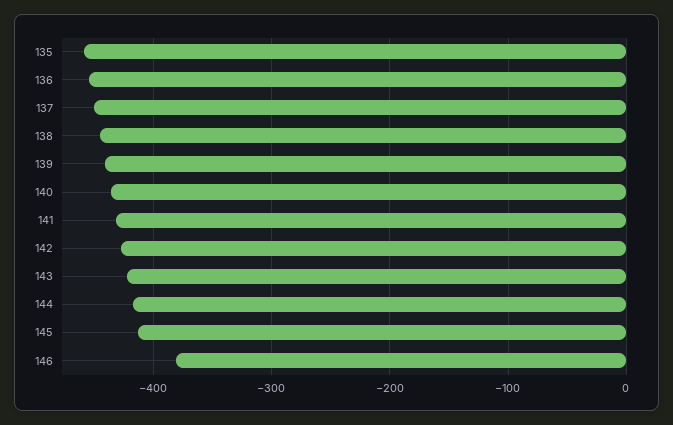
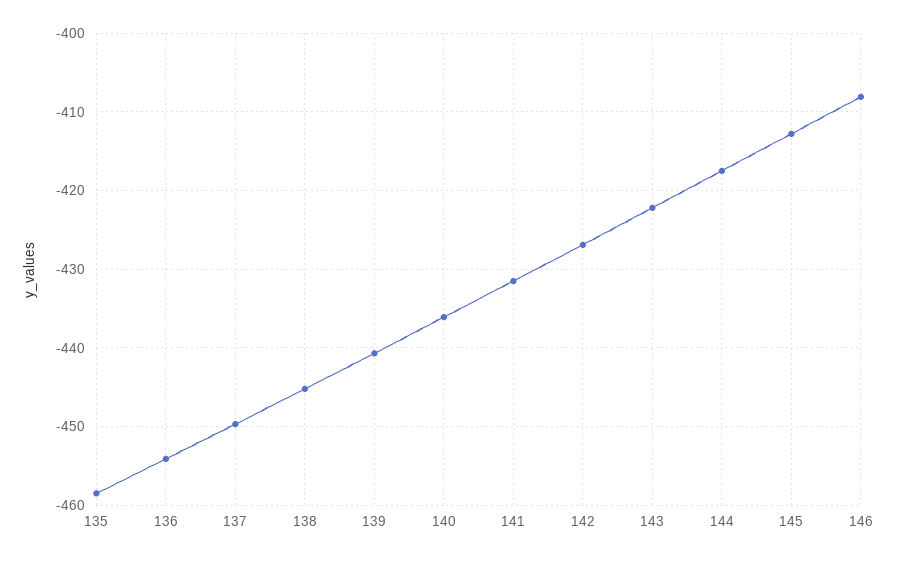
146: -380 -> -408

